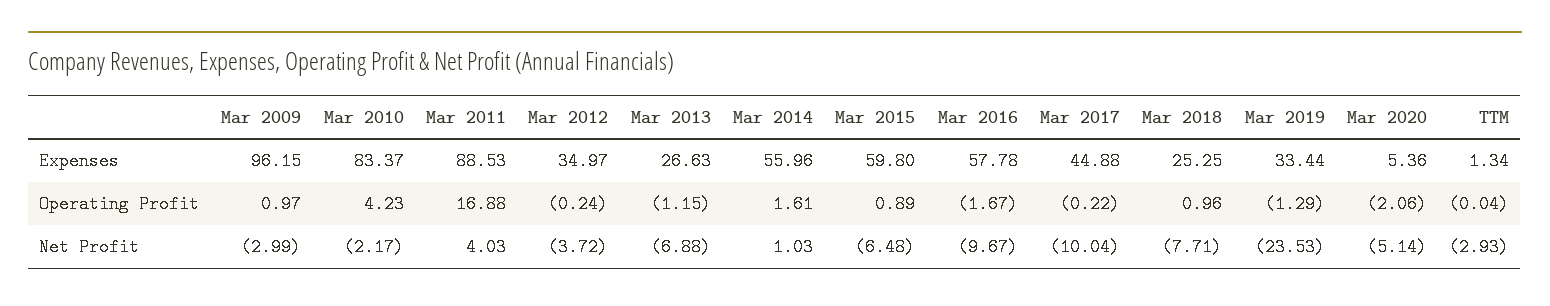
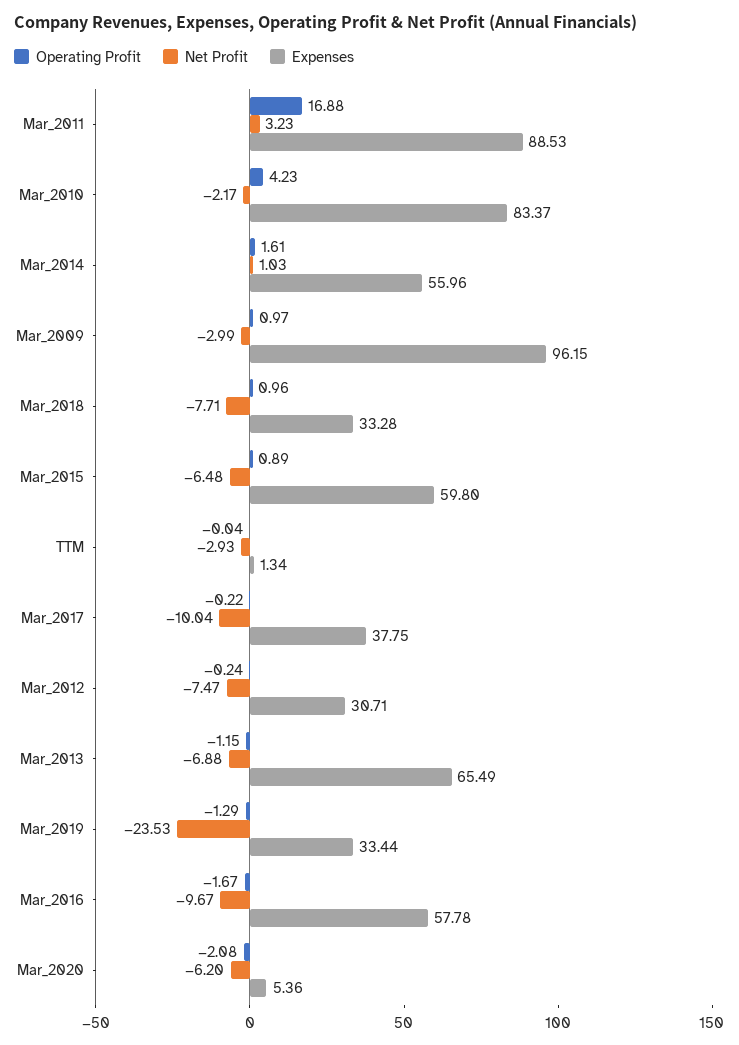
Expenses, Mar 2012: 34.97 -> 30.71
Expenses, Mar 2013: 26.63 -> 65.49
Expenses, Mar 2017: 44.88 -> 37.75
Expenses, Mar 2018: 25.25 -> 33.28
Operating Profit, Mar 2020: -2.06 -> -2.08
Net Profit, Mar 2011: 4.03 -> 3.23
Net Profit, Mar 2012: -3.72 -> -7.47
Net Profit, Mar 2020: -5.14 -> -6.2

